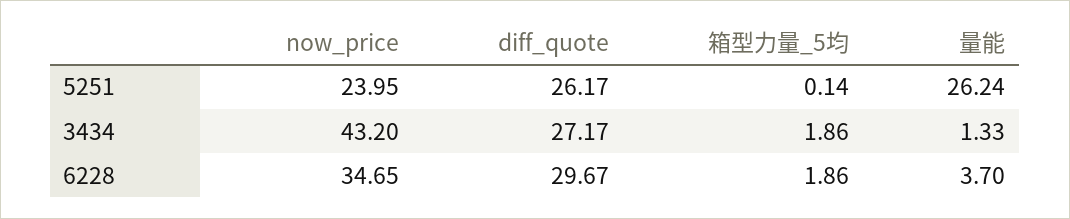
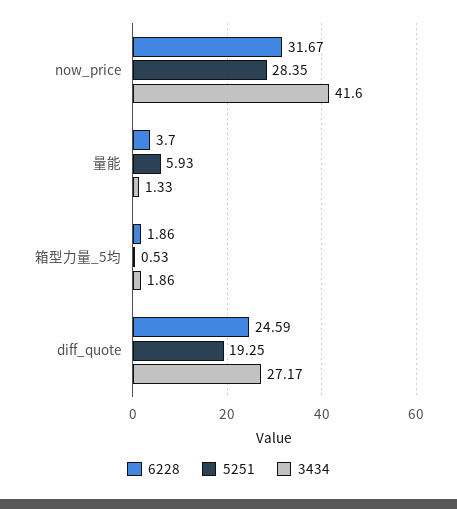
5251, now_price: 23.95 -> 28.35
5251, diff_quote: 26.17 -> 19.25
5251, 箱型力量_5均: 0.14 -> 0.53
5251, 量能: 26.24 -> 5.93
3434, now_price: 43.2 -> 41.6
6228, now_price: 34.65 -> 31.67
6228, diff_quote: 29.67 -> 24.59

